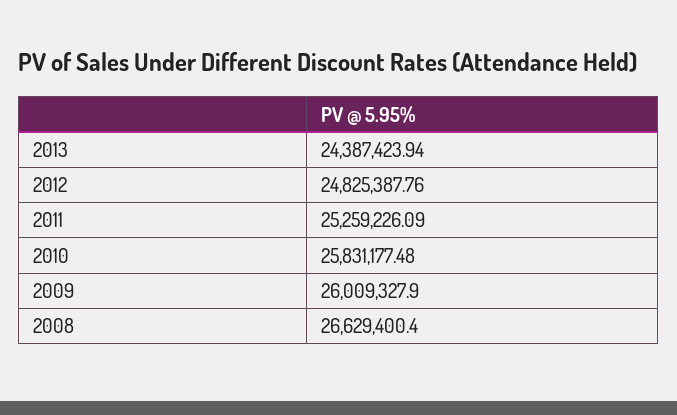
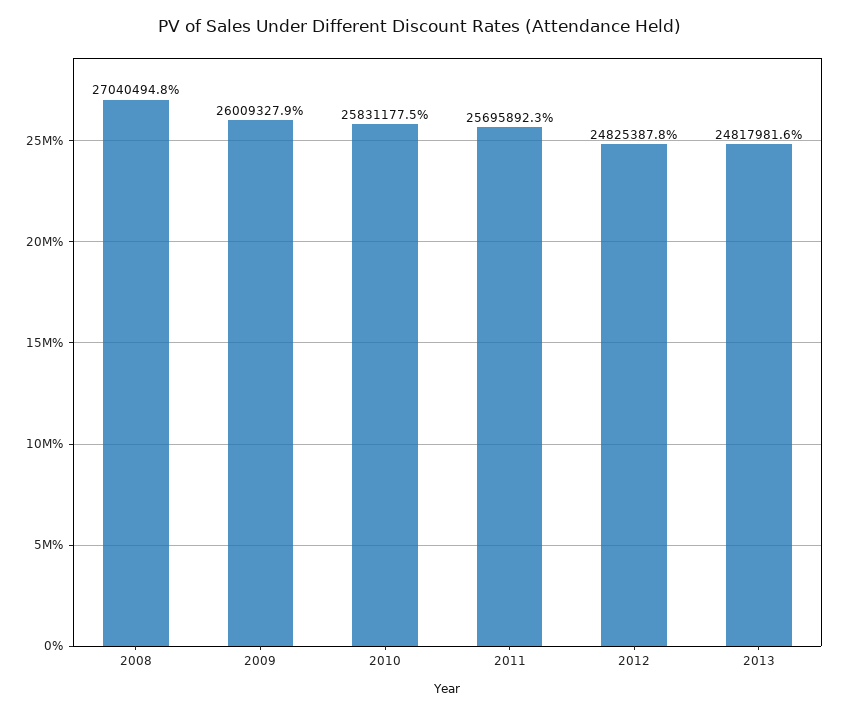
2013: 24387423.94 -> 24817981.6
2011: 25259226.09 -> 25695892.3
2008: 26629400.4 -> 27040494.8

